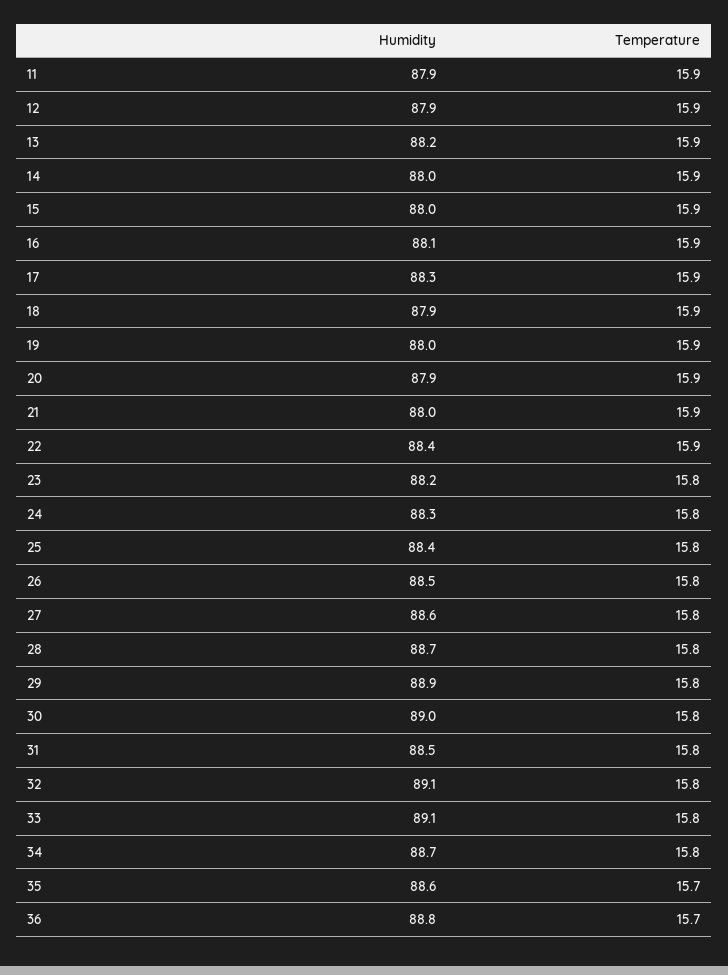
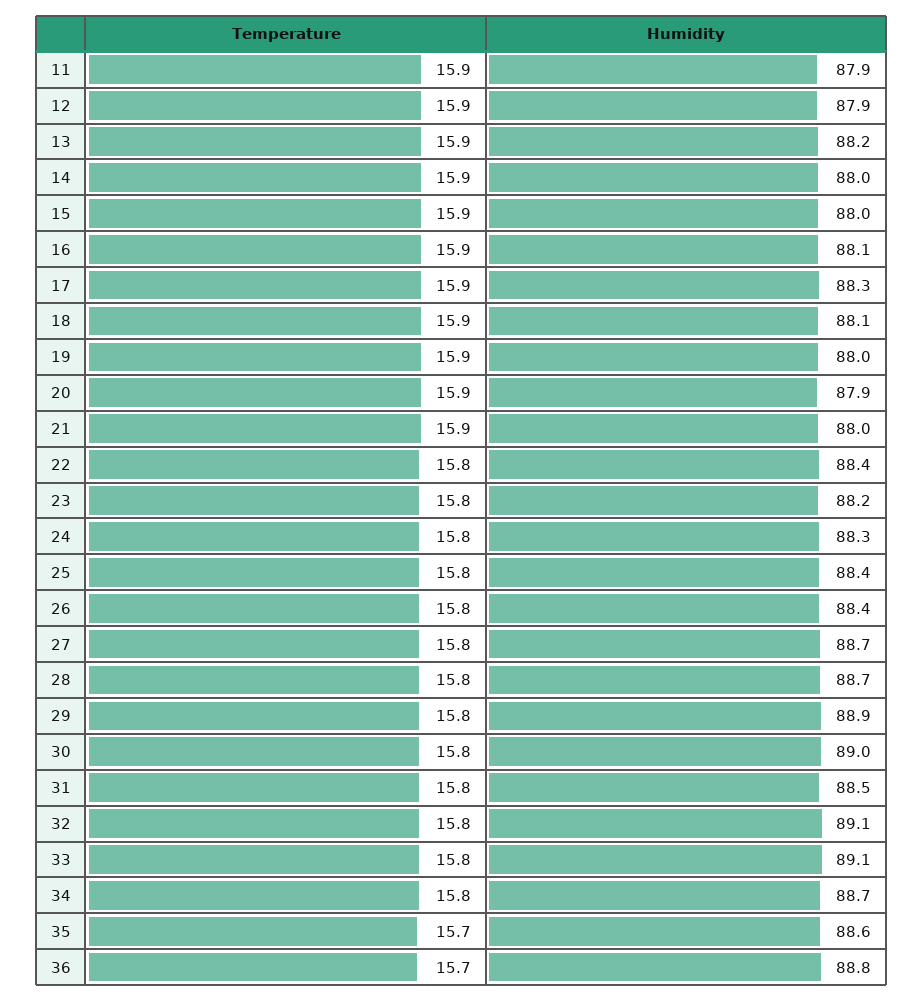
Humidity, 18: 87.9 -> 88.1
Temperature, 22: 15.9 -> 15.8
Humidity, 26: 88.5 -> 88.4
Humidity, 27: 88.6 -> 88.7

